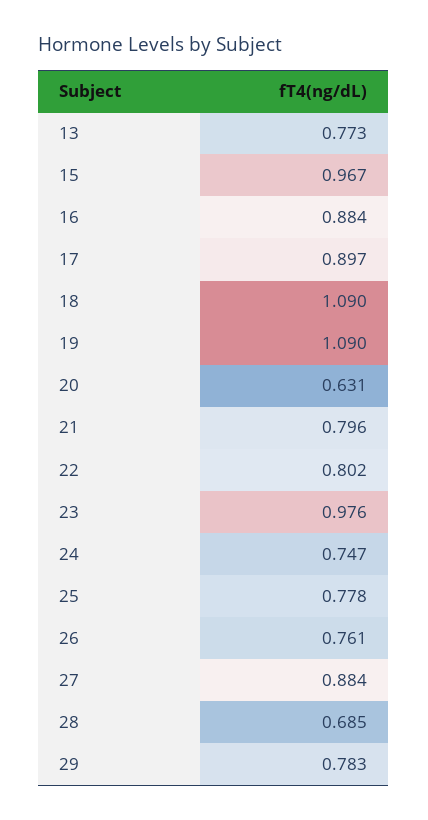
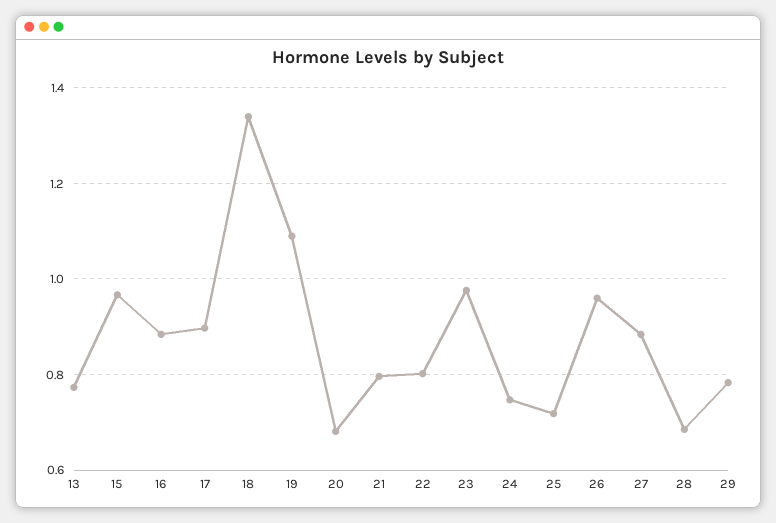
18: 1.09 -> 1.34
20: 0.631 -> 0.68
25: 0.778 -> 0.72
26: 0.761 -> 0.96

